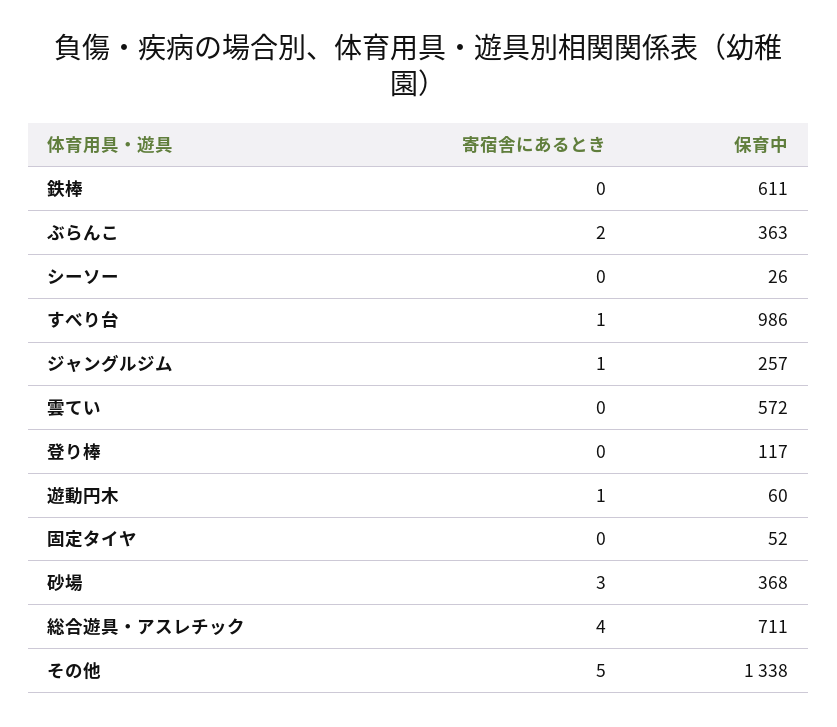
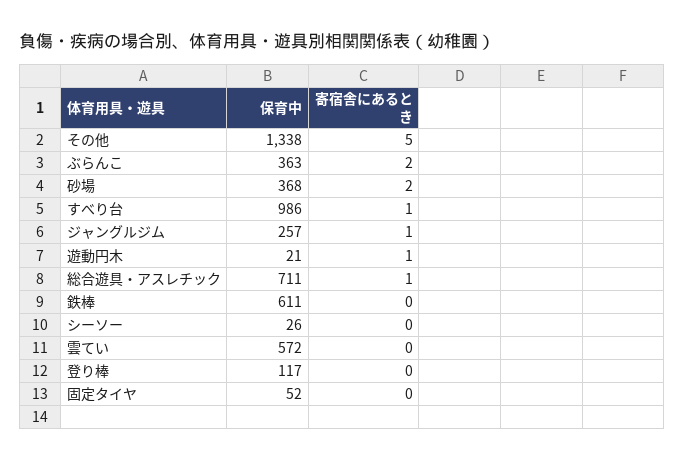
保育中, 遊動円木: 60 -> 21
寄宿舎にあるとき, 砂場: 3 -> 2
寄宿舎にあるとき, 総合遊具・アスレチック: 4 -> 1

